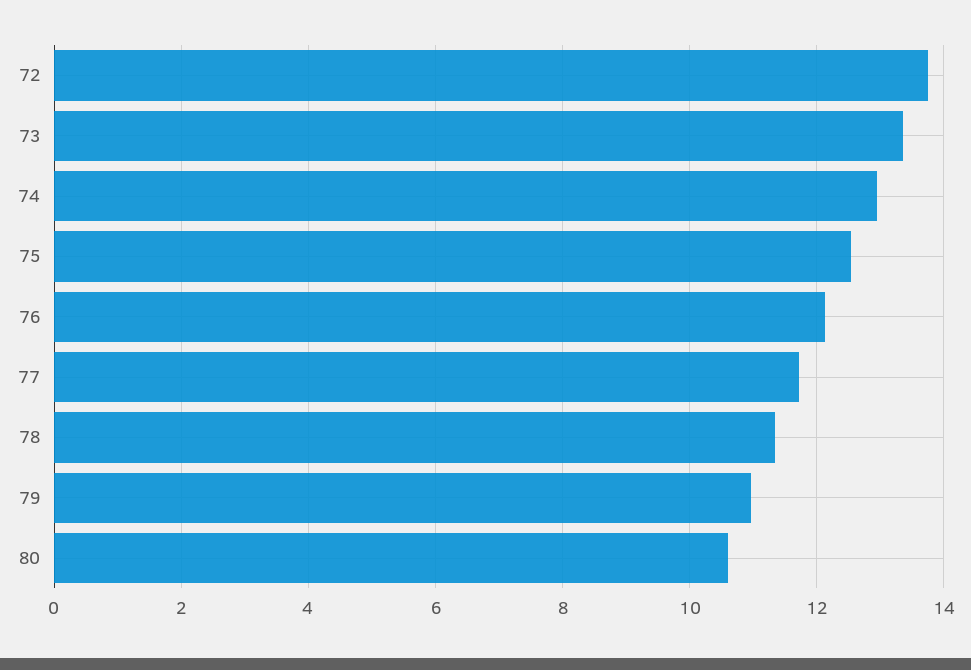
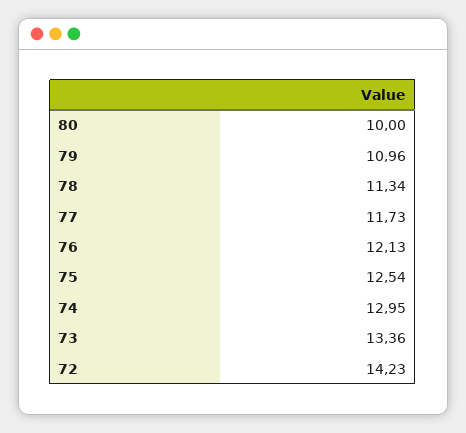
72: 13.8 -> 14.23
80: 10.6 -> 10

